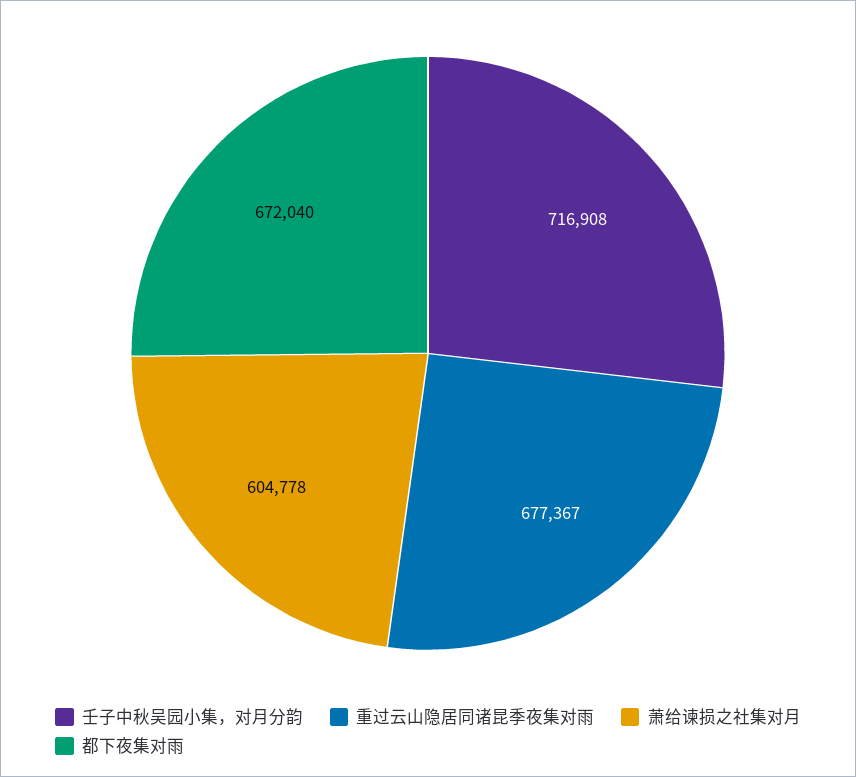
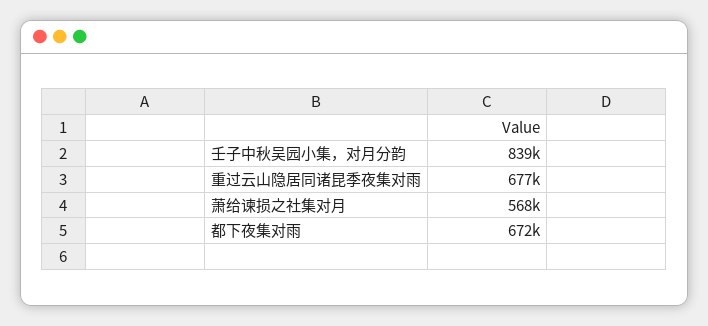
壬子中秋吴园小集，对月分韵: 716908 -> 839000
萧给谏损之社集对月: 604778 -> 568000

